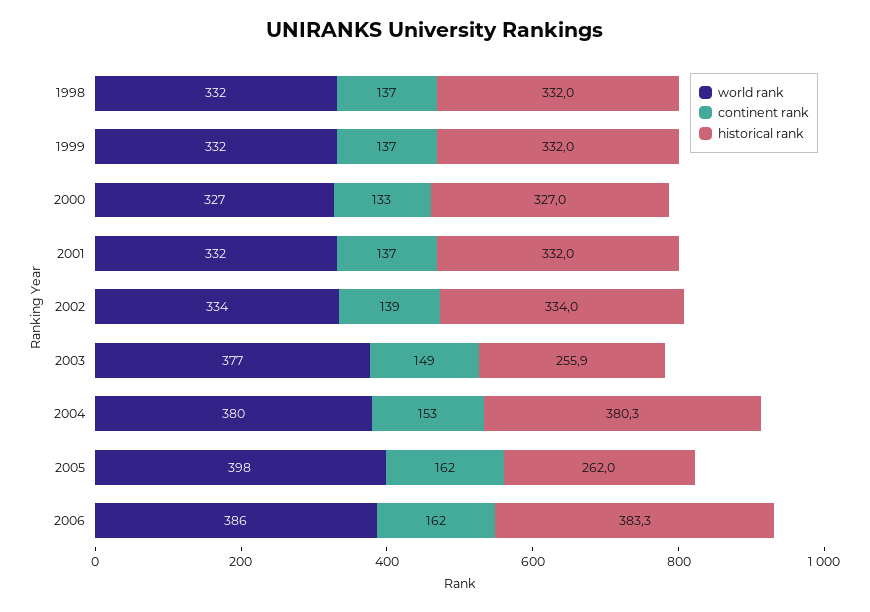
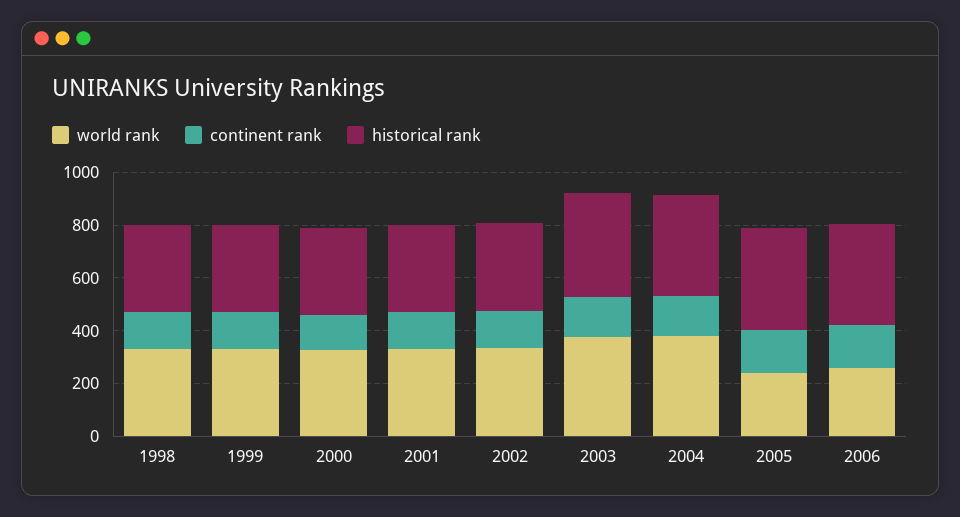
historical rank, 2003: 255.9 -> 400
world rank, 2005: 398 -> 250
historical rank, 2005: 262 -> 400
world rank, 2006: 386 -> 250

